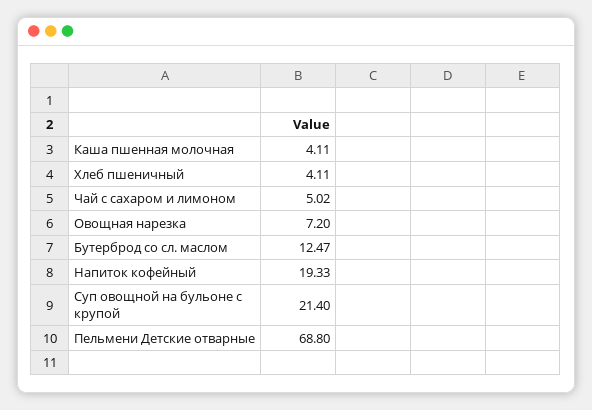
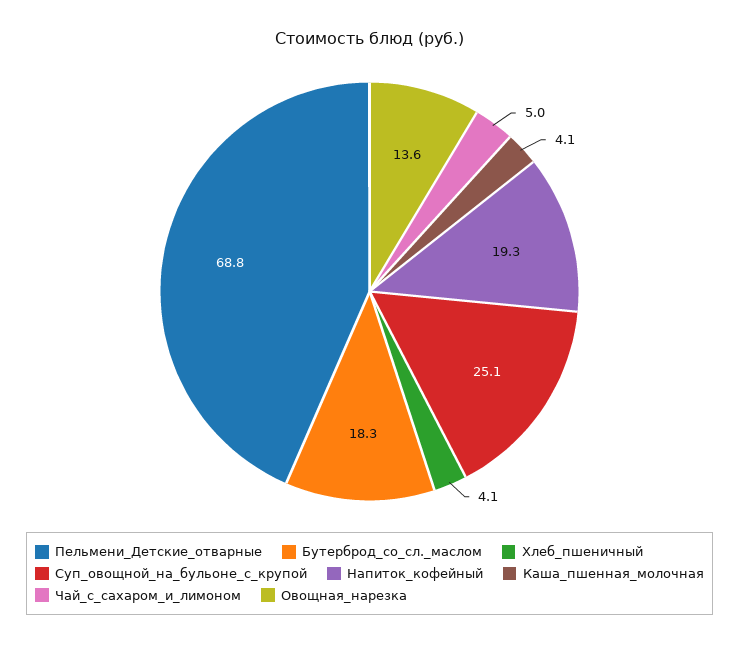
Овощная нарезка: 7.2 -> 13.6
Бутерброд со сл. маслом: 12.47 -> 18.3
Суп овощной на бульоне с крупой: 21.4 -> 25.1

